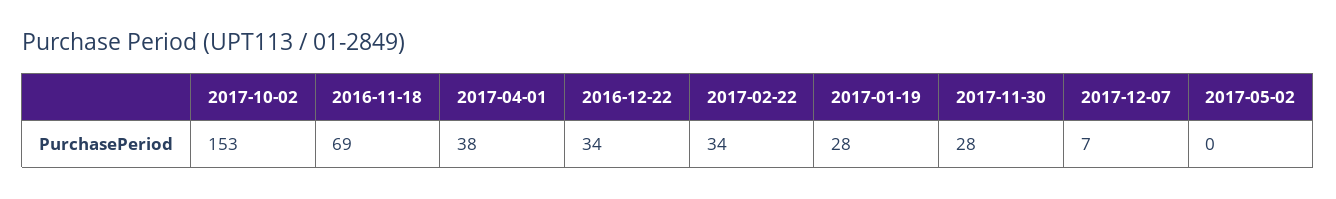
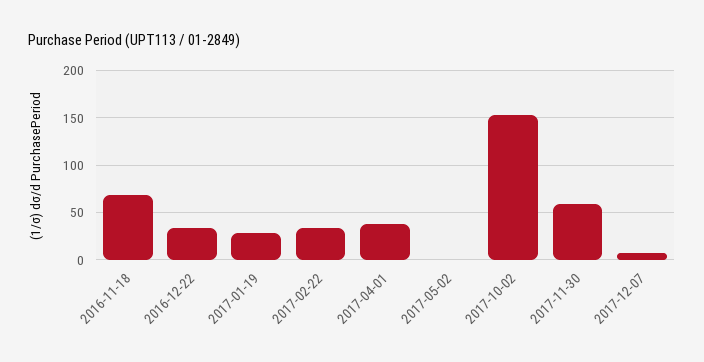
2017-11-30: 28 -> 60

